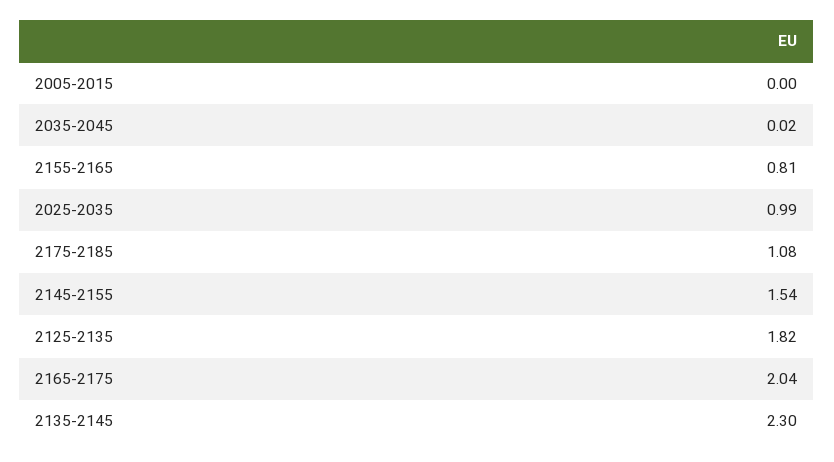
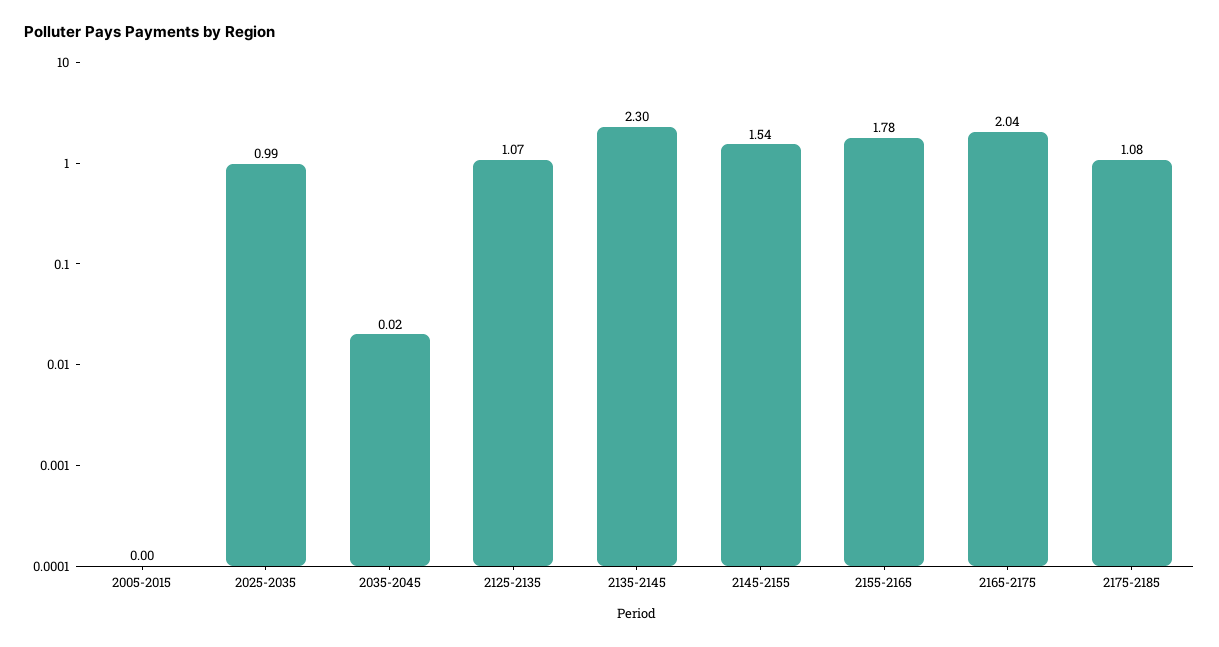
2155-2165: 0.81 -> 1.78
2125-2135: 1.82 -> 1.07

